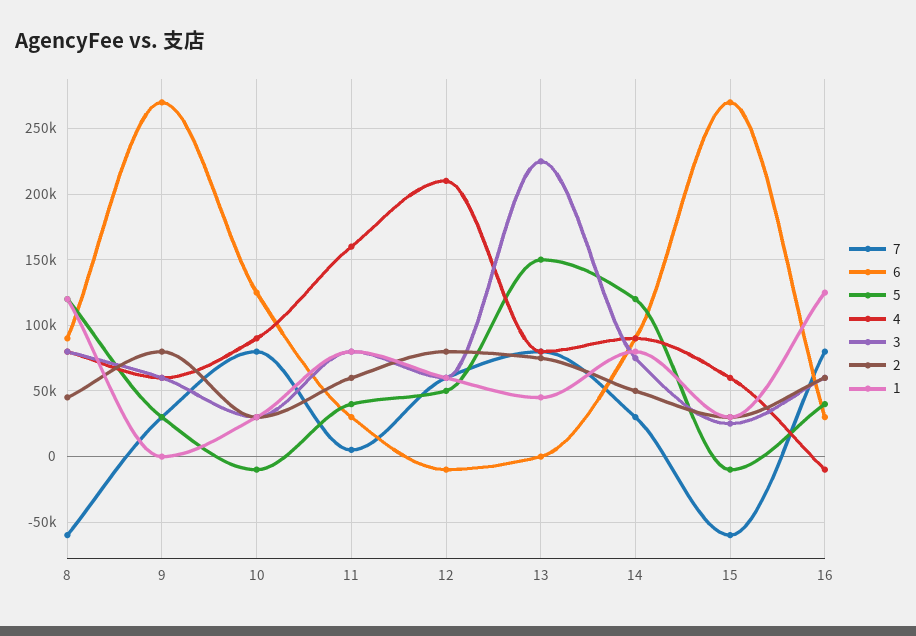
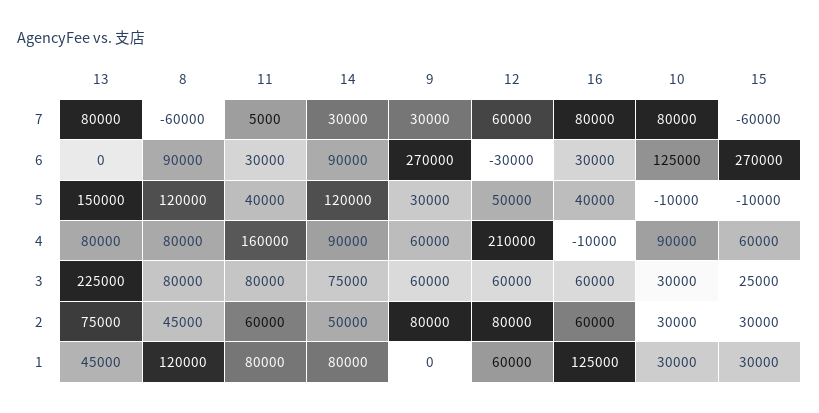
6, 12: -10000 -> -30000

